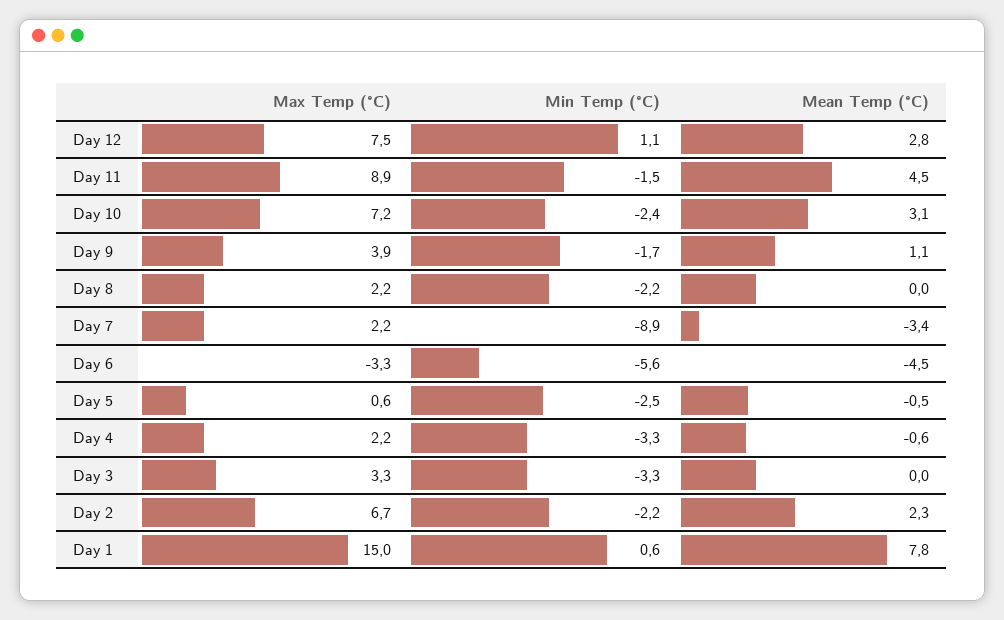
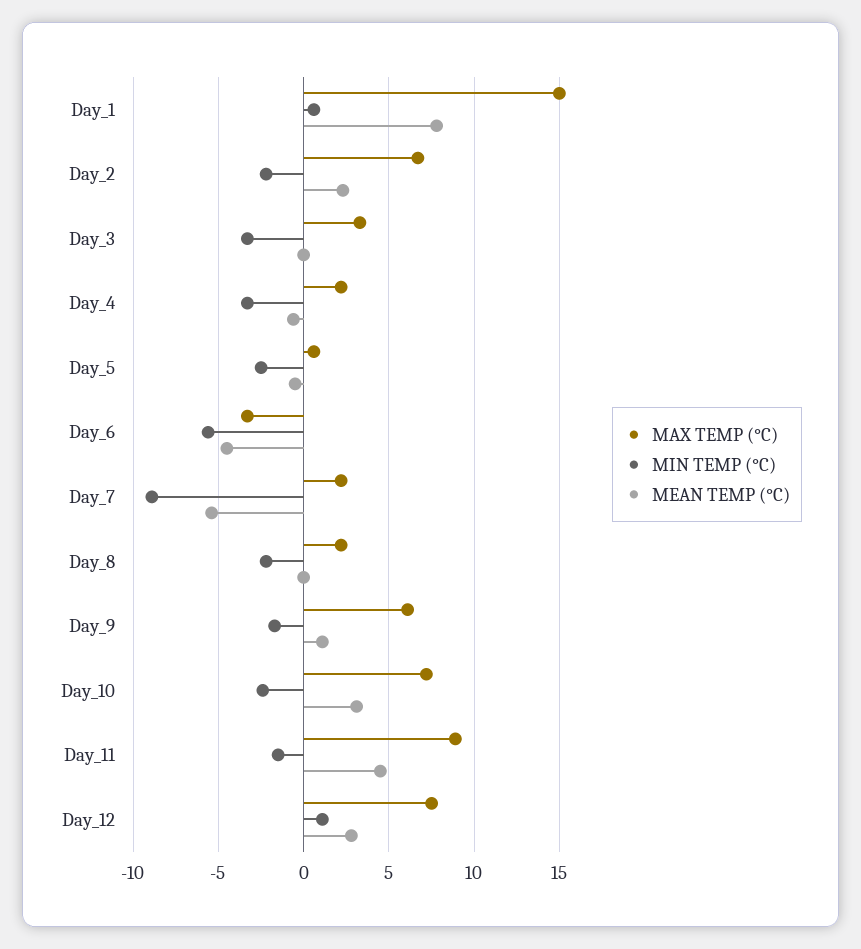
Max Temp (°C), Day 9: 3.9 -> 6
Mean Temp (°C), Day 7: -3.4 -> -5.5

